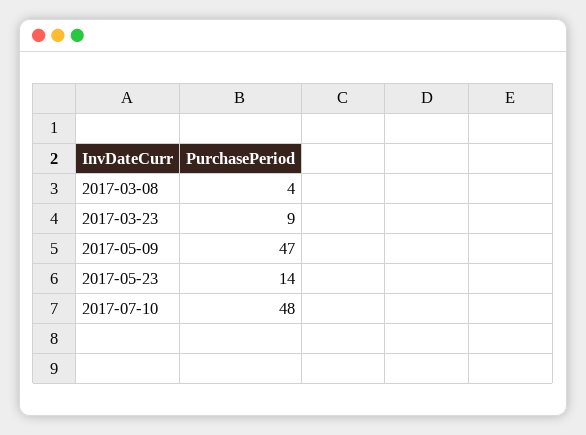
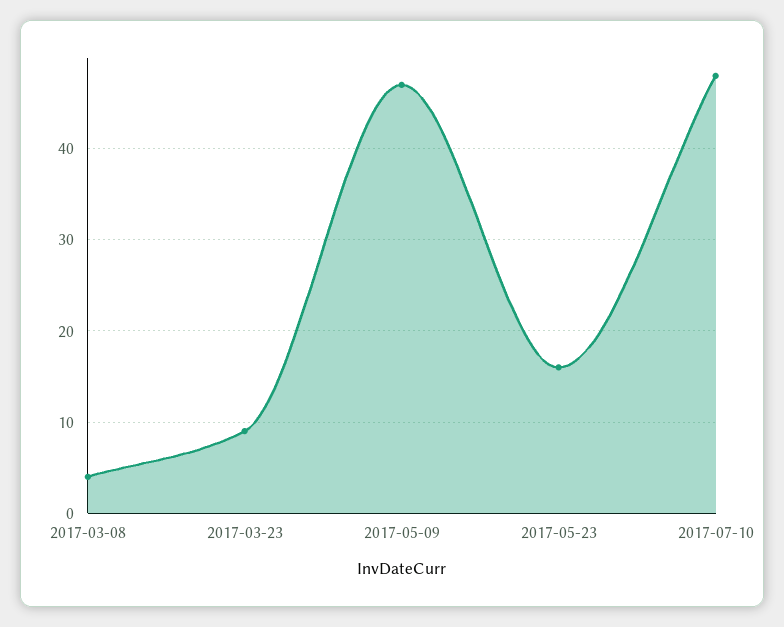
2017-05-23: 14 -> 16

